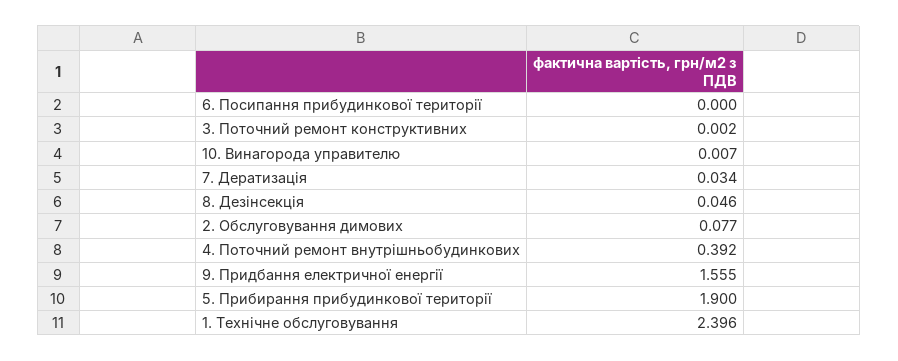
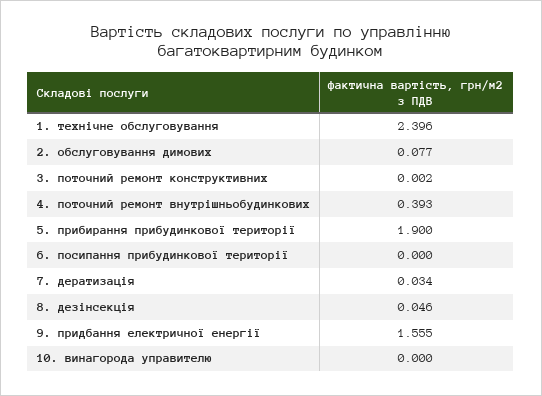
10. Винагорода управителю: 0.007 -> 0
4. Поточний ремонт внутрішньобудинкових: 0.392 -> 0.393

